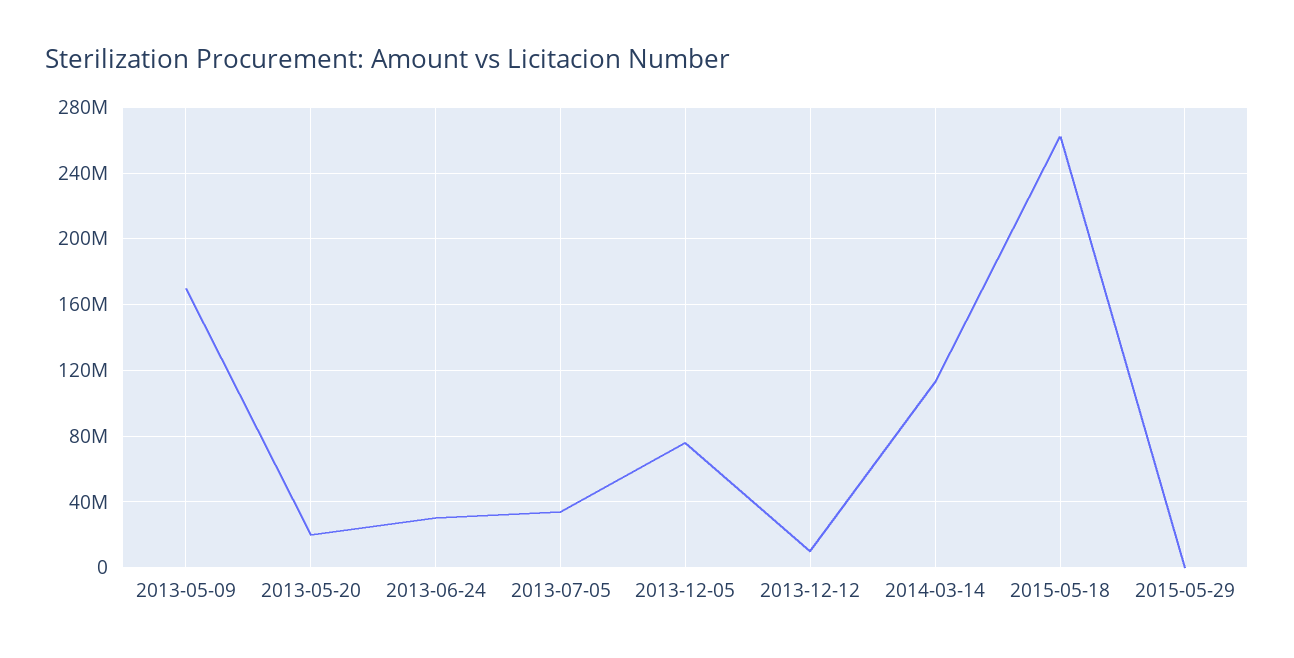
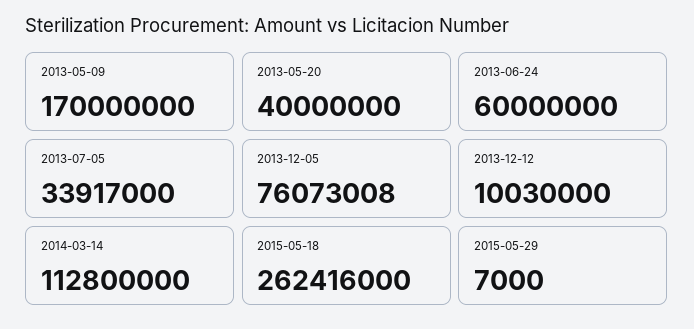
2013-05-20: 20000000 -> 40000000
2013-06-24: 30000000 -> 60000000

